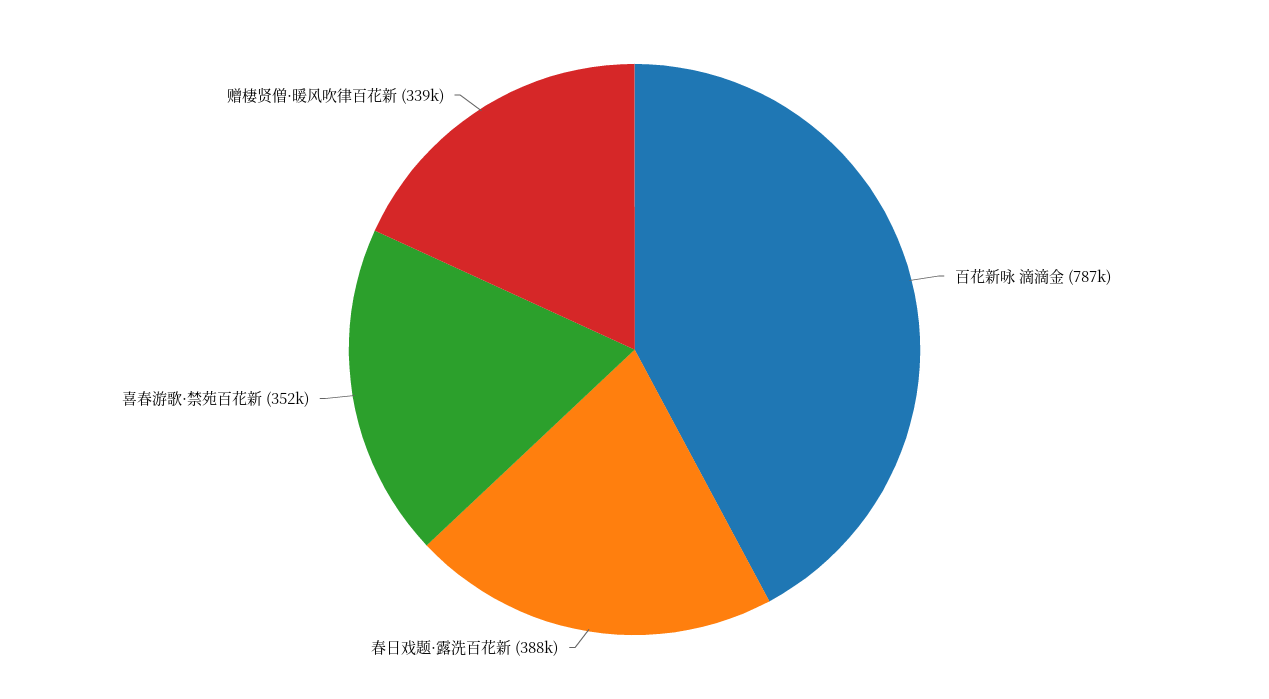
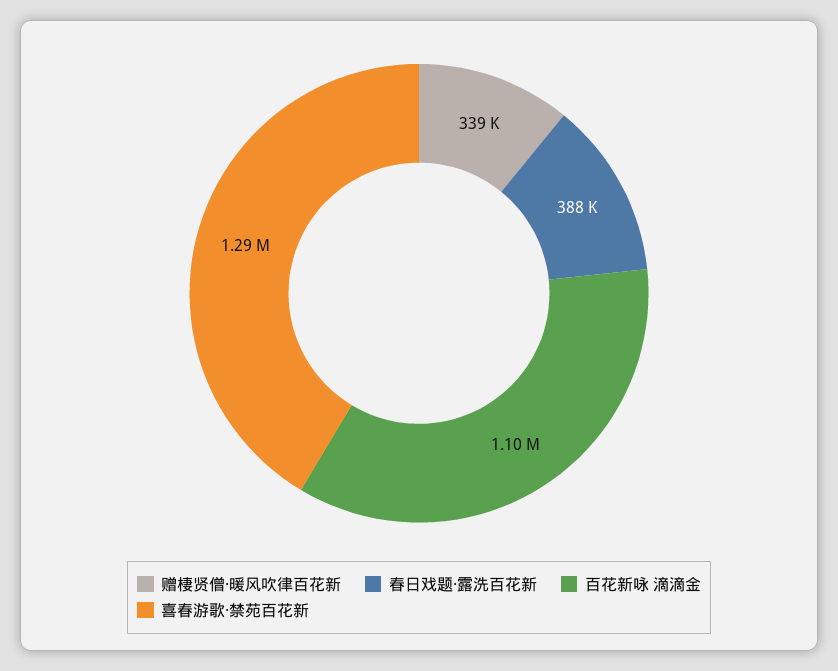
百花新咏 滴滴金: 787000 -> 1100000
喜春游歌·禁苑百花新: 352000 -> 1290000

